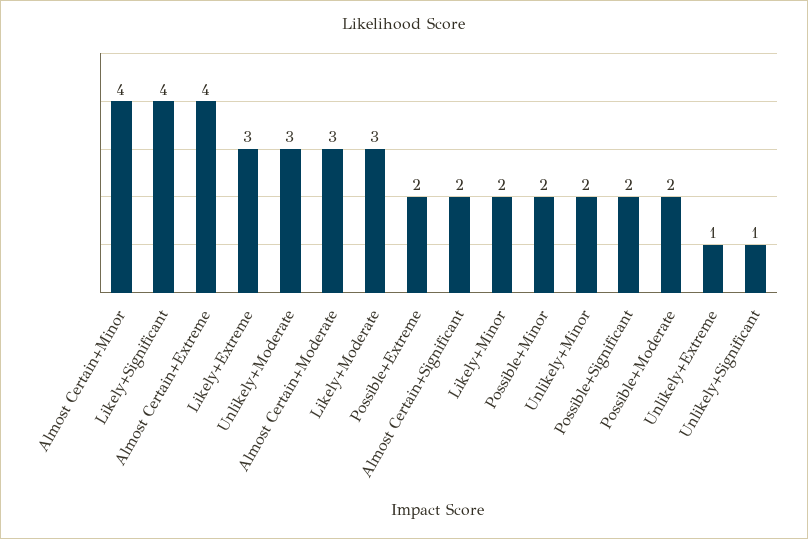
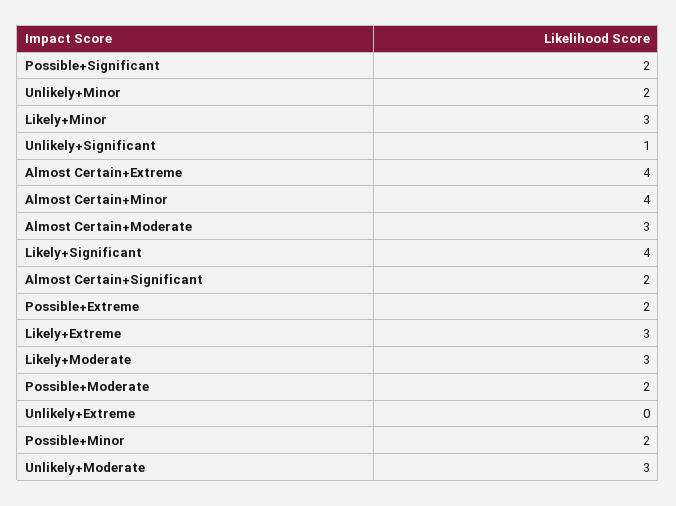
Likely+Minor: 2 -> 3
Unlikely+Extreme: 1 -> 0

